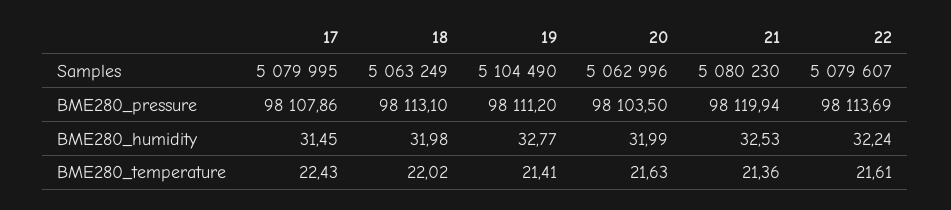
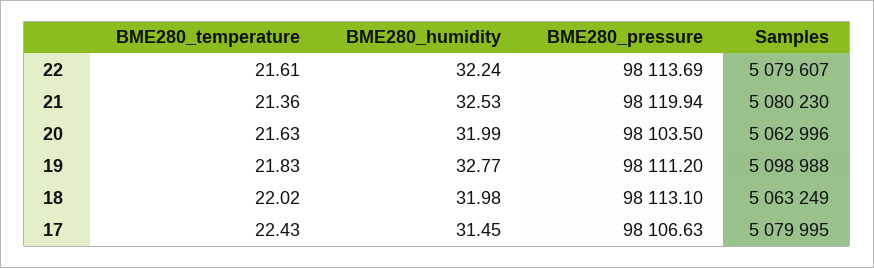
19, Samples: 5104490 -> 5098988
17, BME280_pressure: 98107.86 -> 98106.63
19, BME280_temperature: 21.41 -> 21.83

